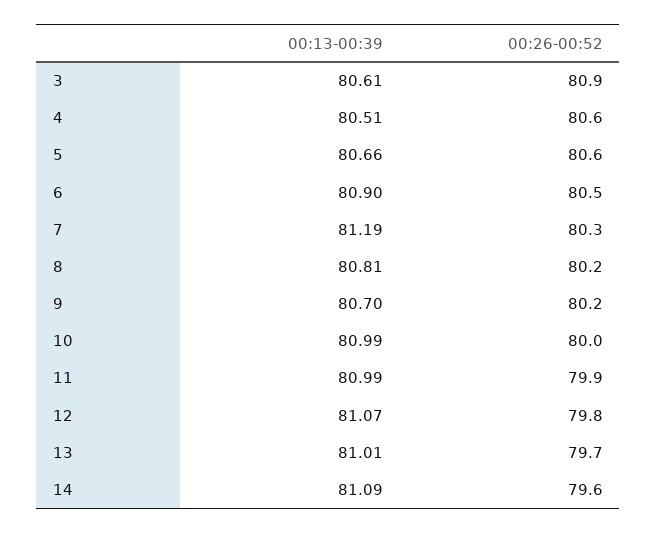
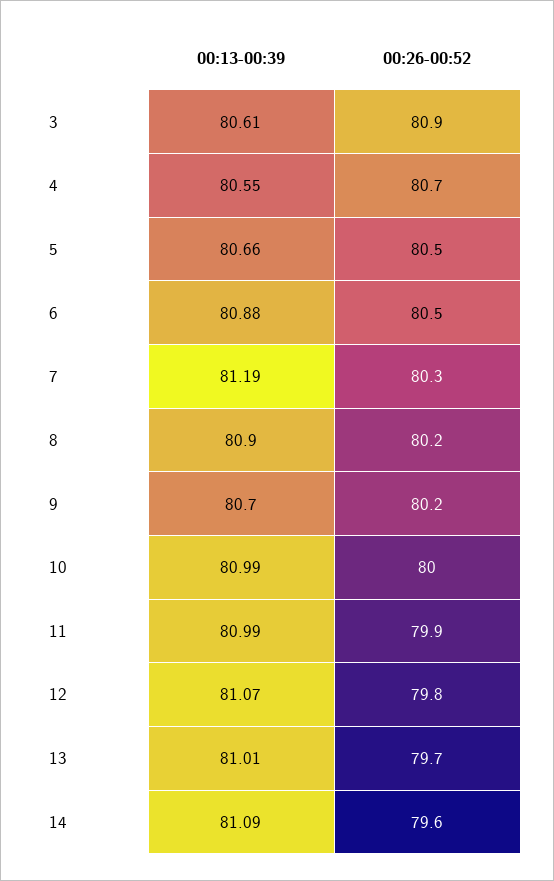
00:13-00:39, 4: 80.51 -> 80.55
00:26-00:52, 4: 80.6 -> 80.7
00:26-00:52, 5: 80.6 -> 80.5
00:13-00:39, 6: 80.9 -> 80.88
00:13-00:39, 8: 80.81 -> 80.9

